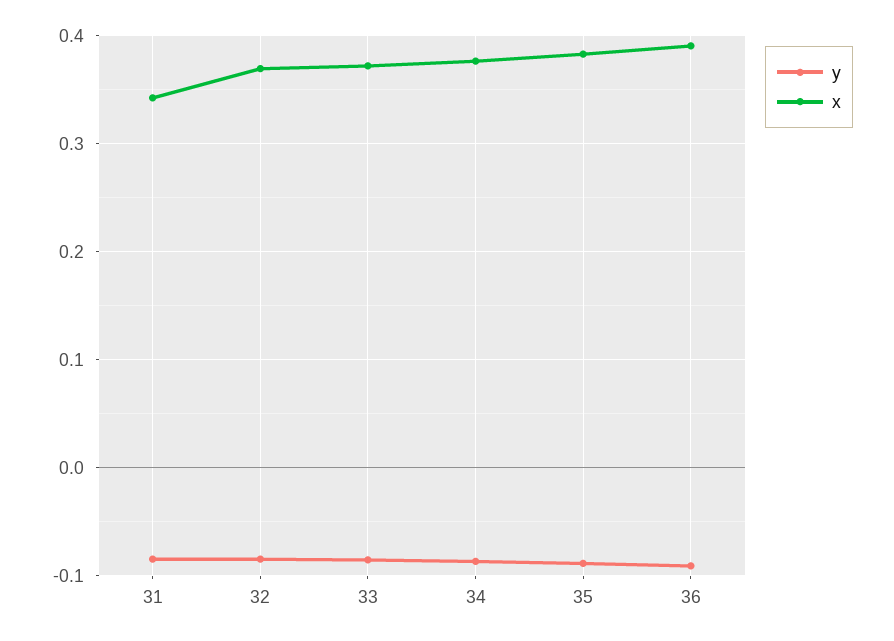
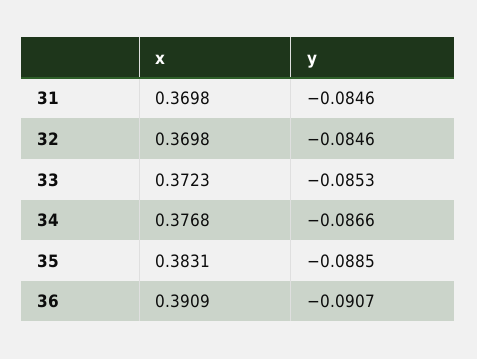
x, 31: 0.34 -> 0.3698

